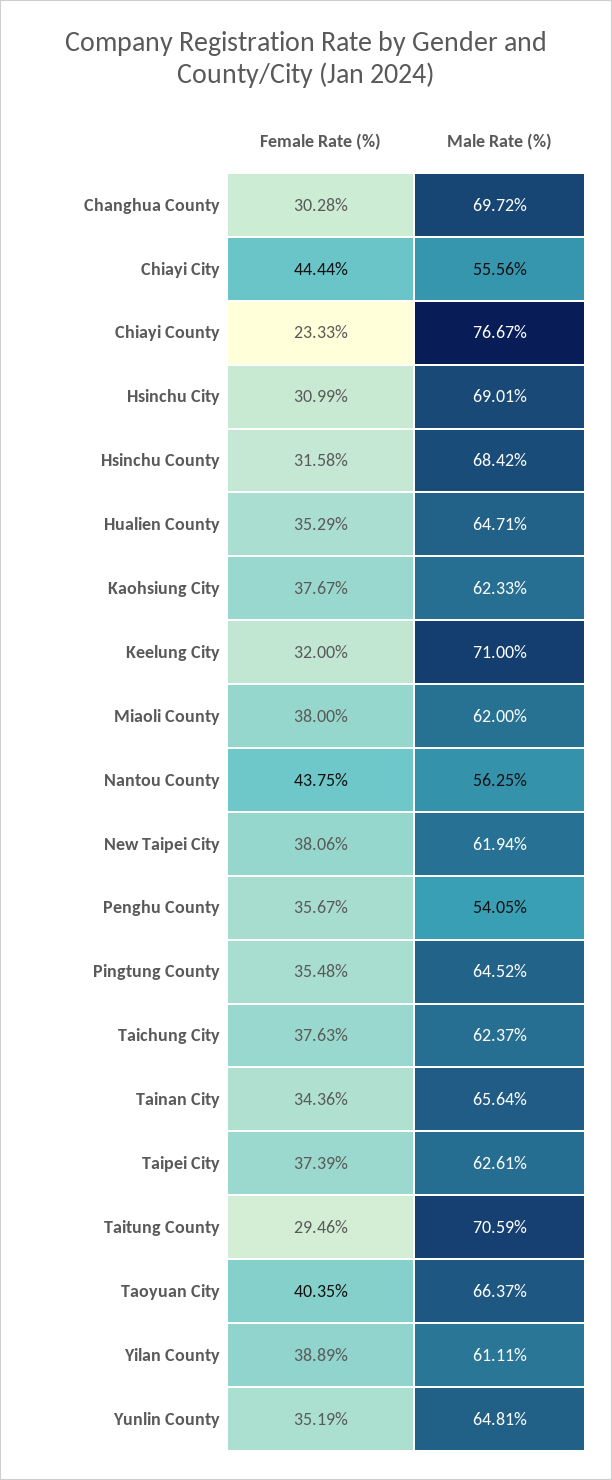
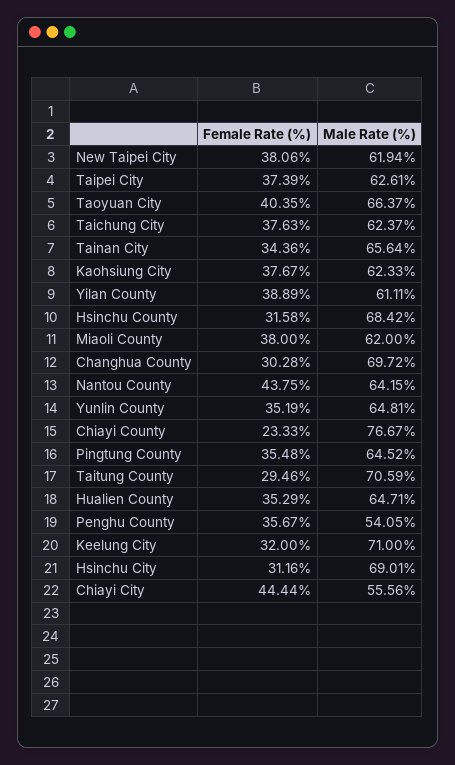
Female Rate (%), Hsinchu City: 30.99 -> 31.16
Male Rate (%), Nantou County: 56.25 -> 64.15

